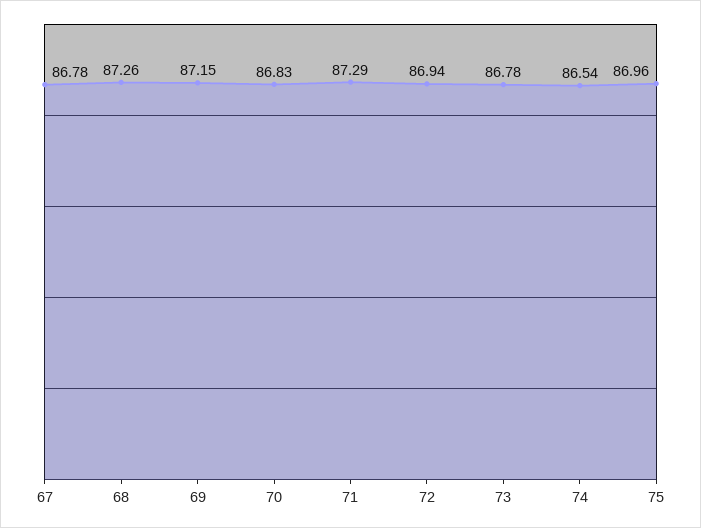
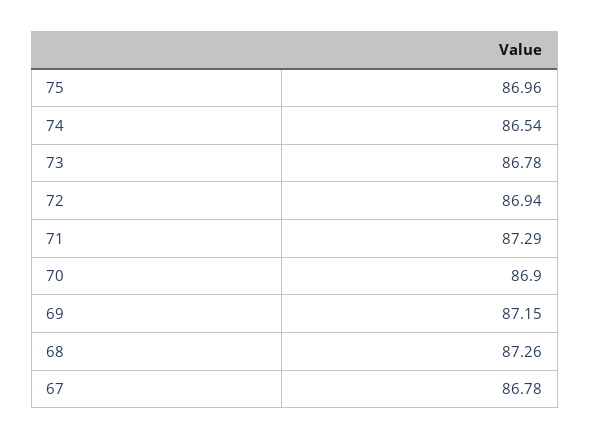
70: 86.83 -> 86.9

